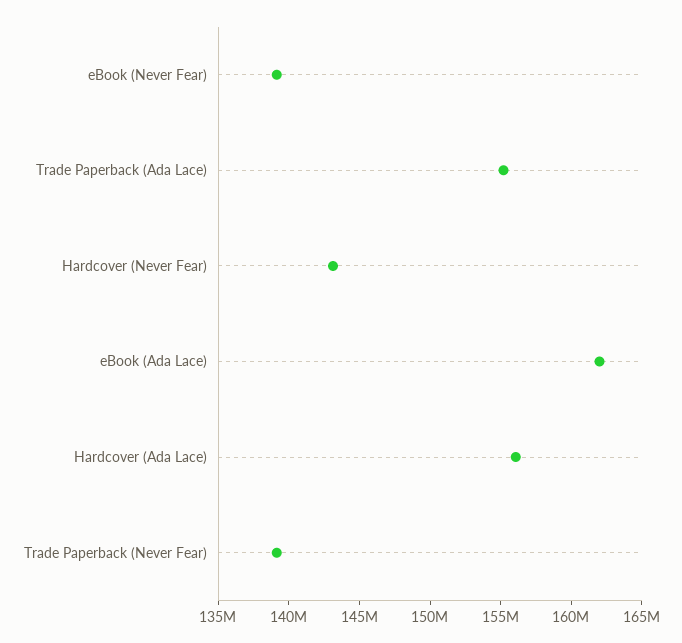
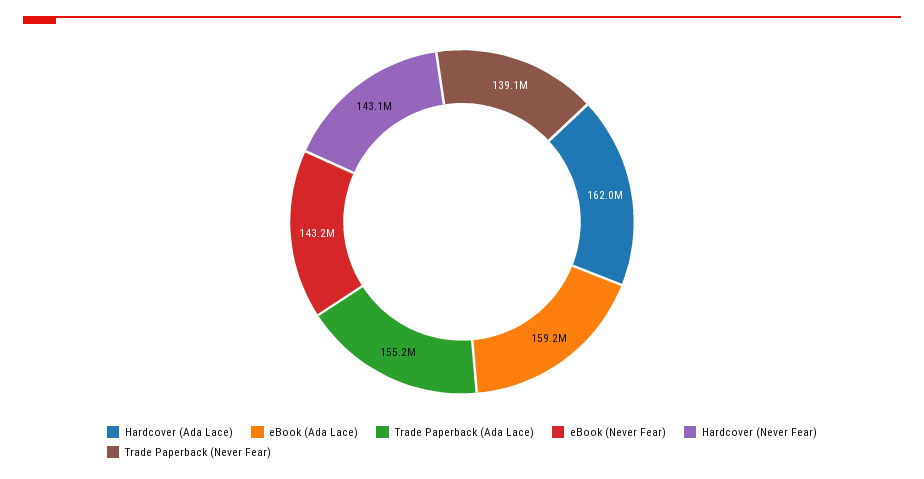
eBook (Never Fear): 139000000 -> 143200000
eBook (Ada Lace): 162000000 -> 159200000
Hardcover (Ada Lace): 156000000 -> 162000000

